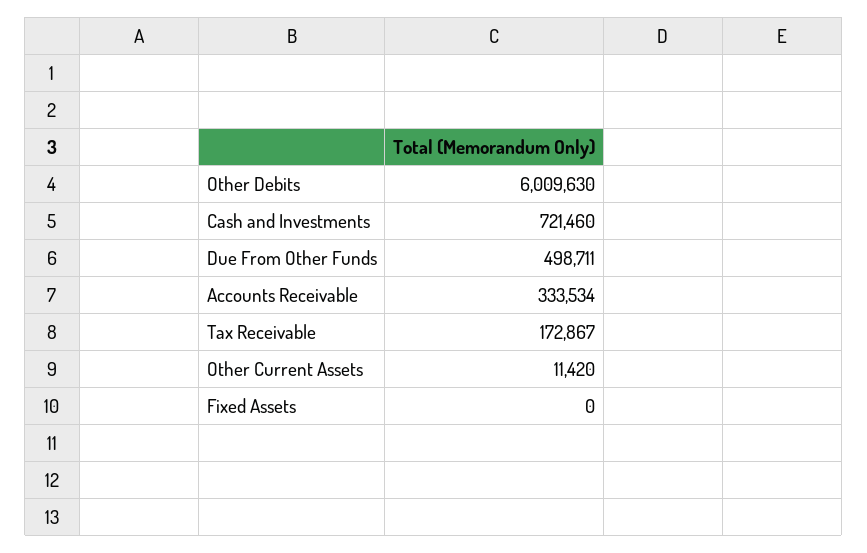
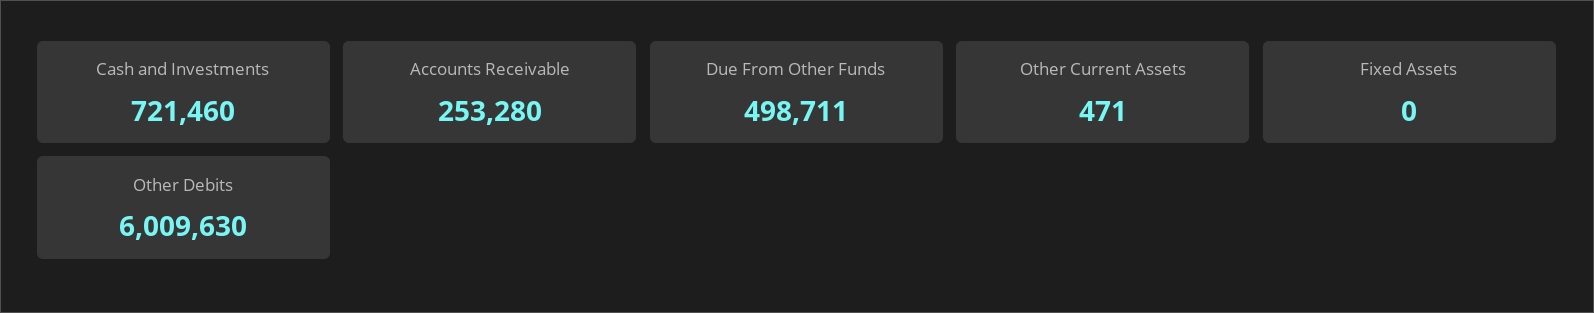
Accounts Receivable: 333534 -> 253280
Tax Receivable: 172867 -> none
Other Current Assets: 11420 -> 471

